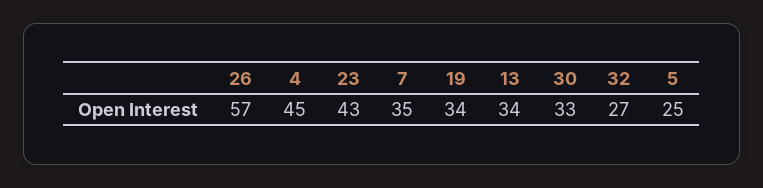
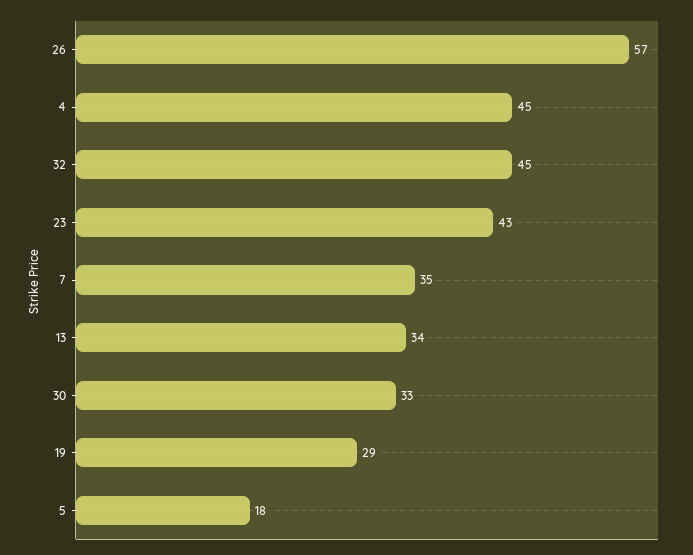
19: 34 -> 29
32: 27 -> 45
5: 25 -> 18

